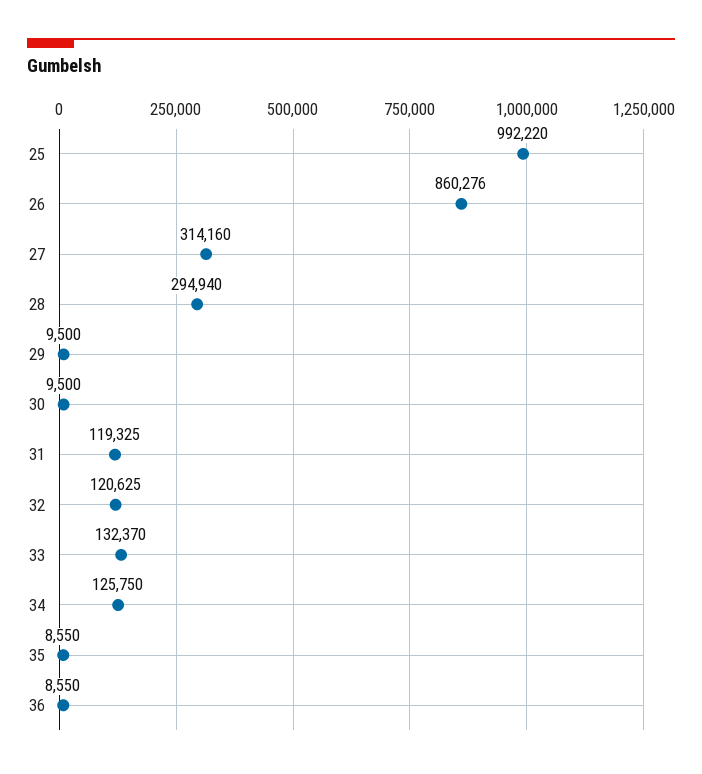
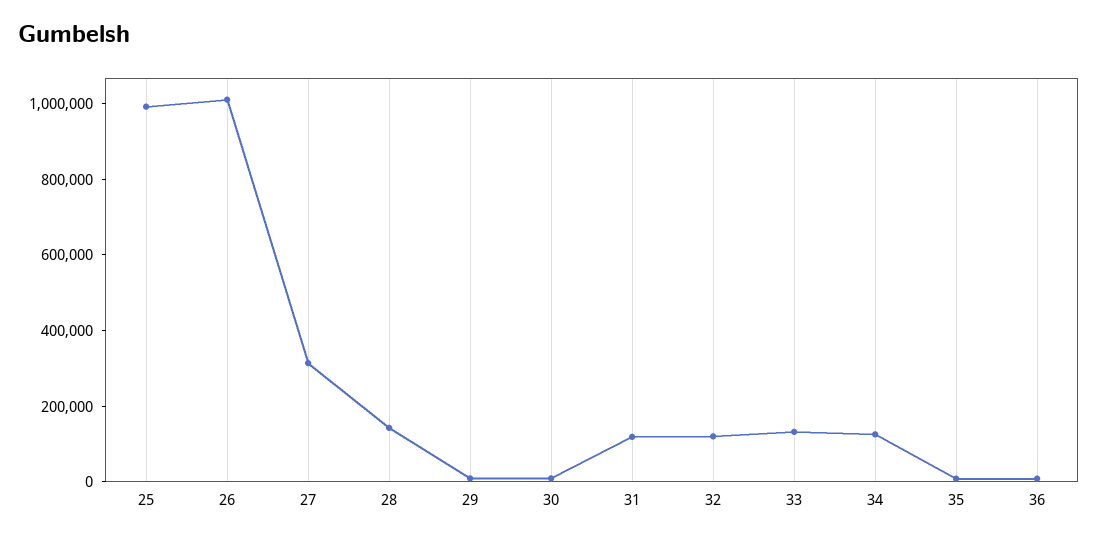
26: 860276 -> 1000000
28: 294940 -> 150000

